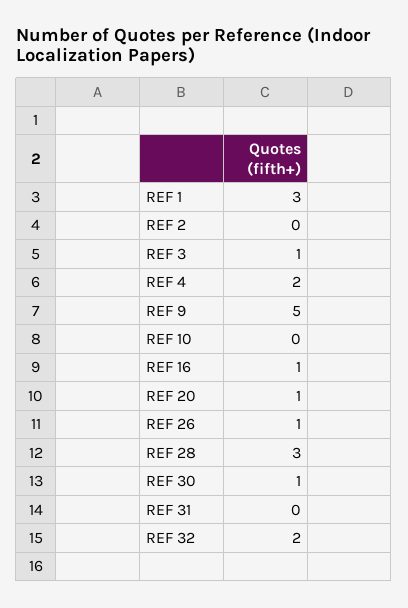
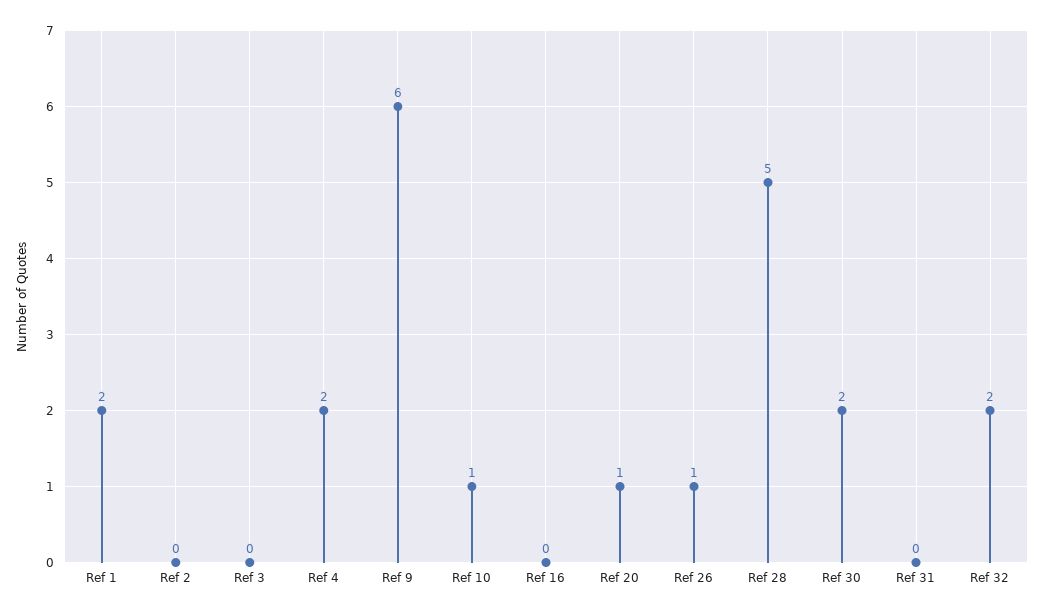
REF 1: 3 -> 2
REF 3: 1 -> 0
REF 9: 5 -> 6
REF 10: 0 -> 1
REF 16: 1 -> 0
REF 28: 3 -> 5
REF 30: 1 -> 2

